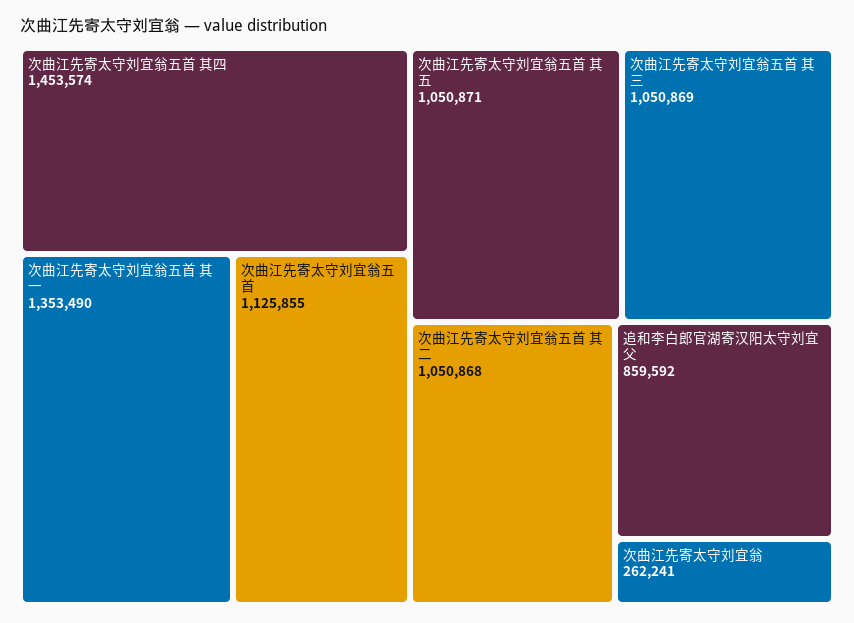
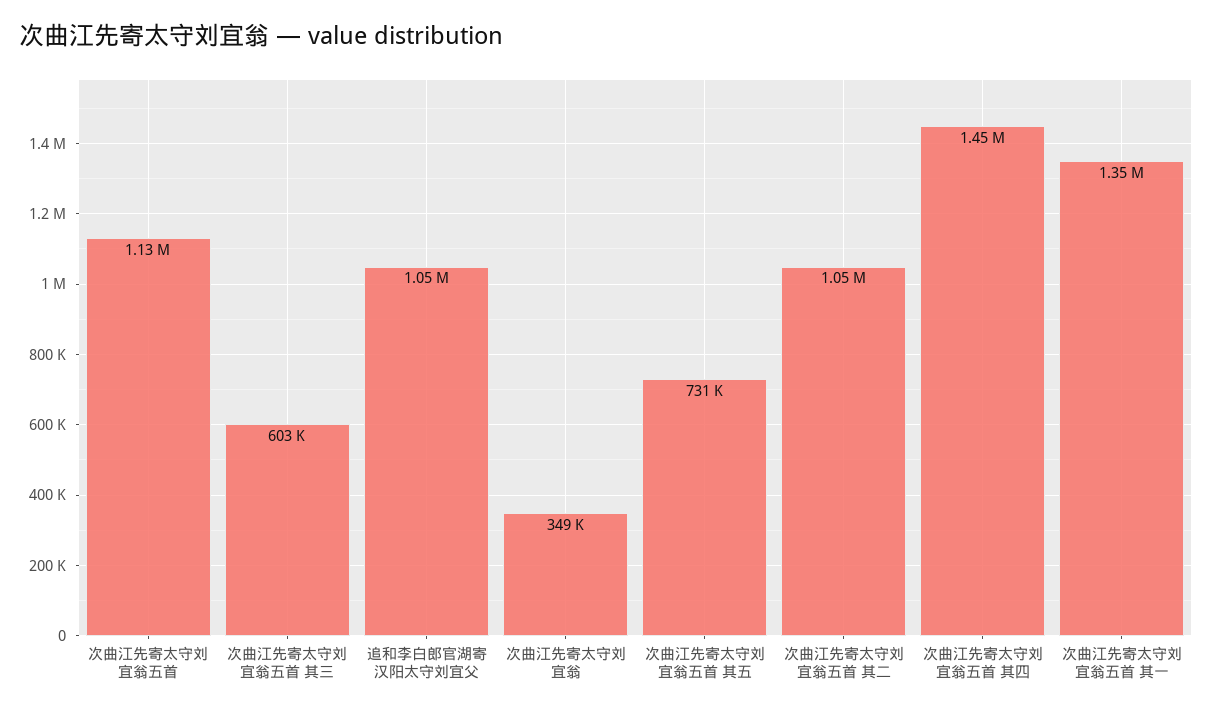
次曲江先寄太守刘宜翁五首 其五: 1050871 -> 731000
次曲江先寄太守刘宜翁五首 其三: 1050869 -> 603000
追和李白郎官湖寄汉阳太守刘宜父: 859592 -> 1050000
次曲江先寄太守刘宜翁: 262241 -> 349000

